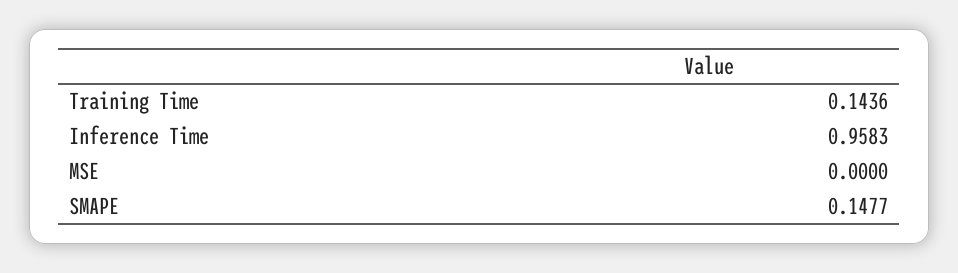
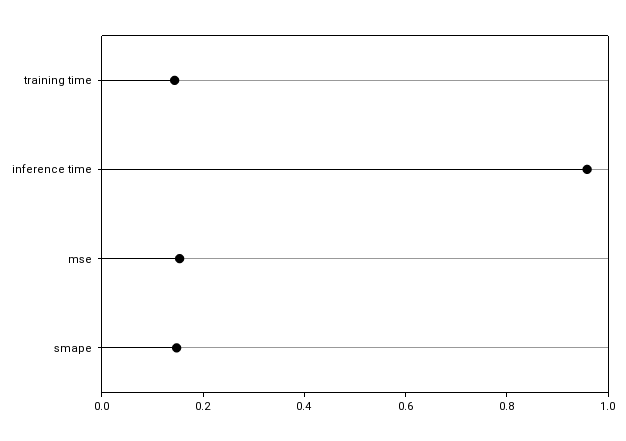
MSE: 0 -> 0.15

